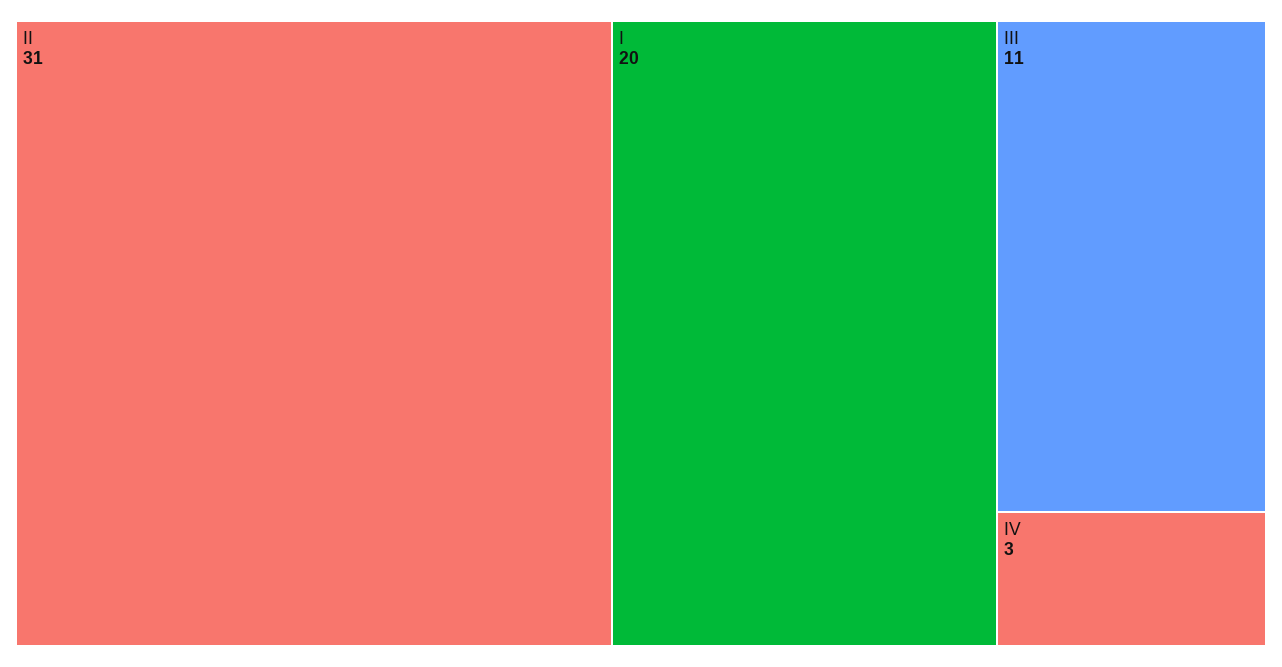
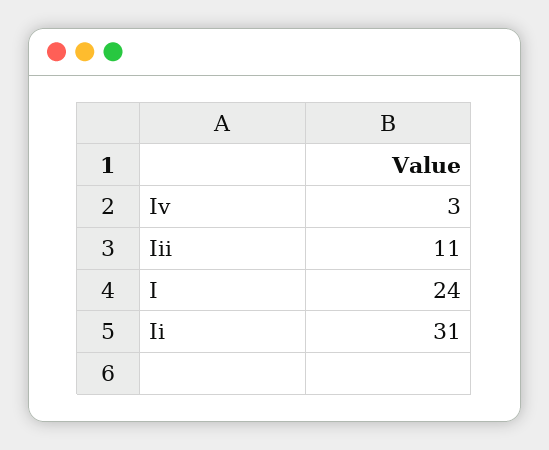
I: 20 -> 24

